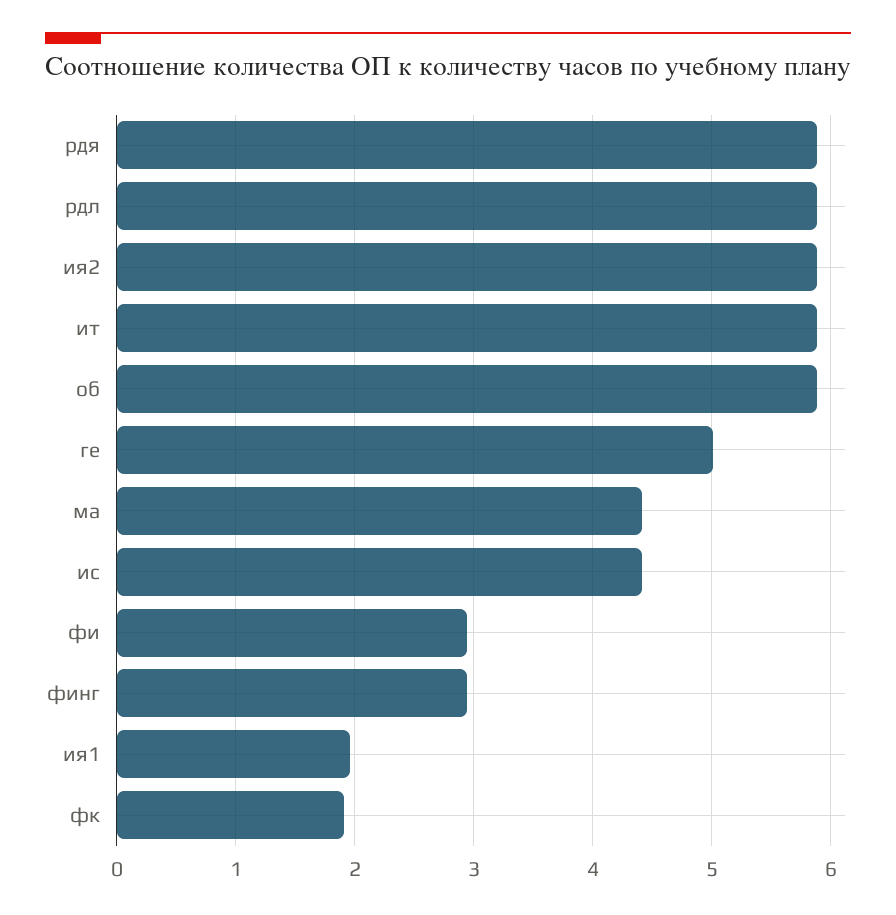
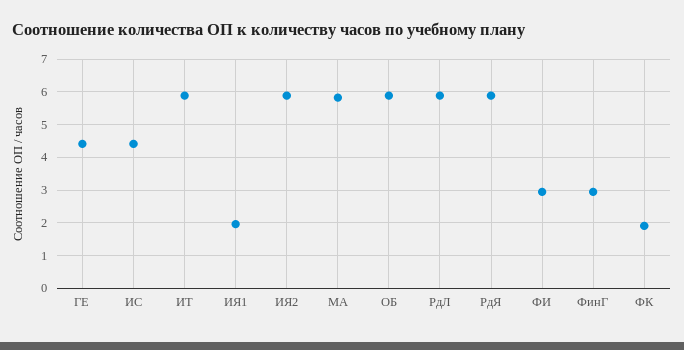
ге: 5 -> 4.4
ма: 4.4 -> 5.8

